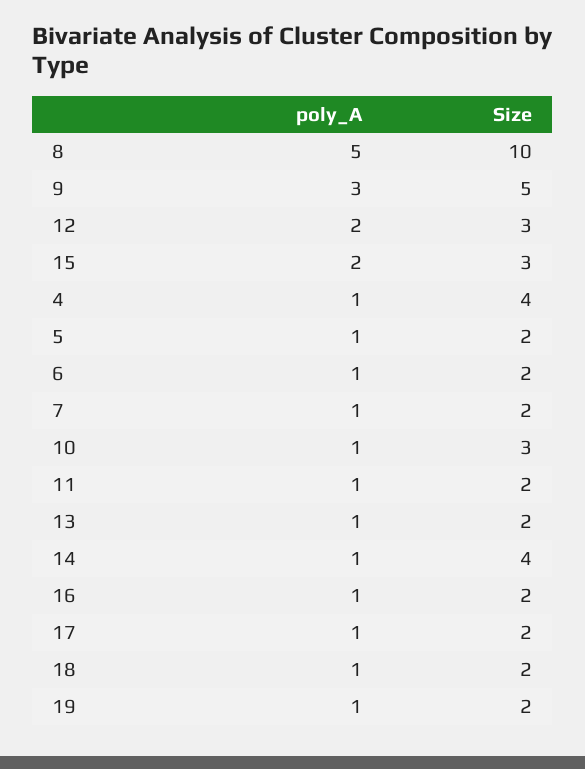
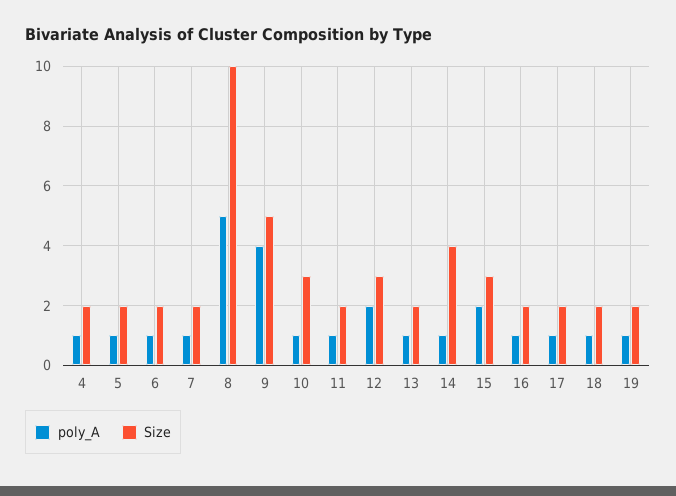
poly_A, 9: 3 -> 4
Size, 4: 4 -> 2

